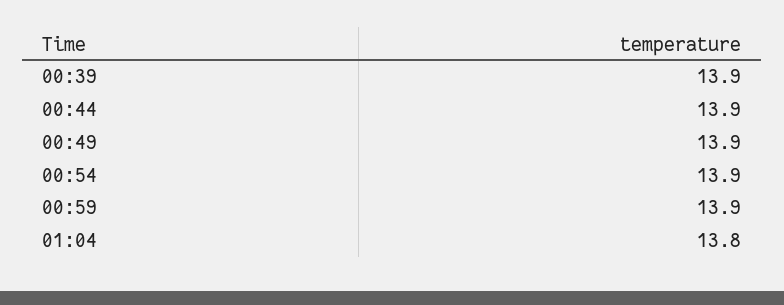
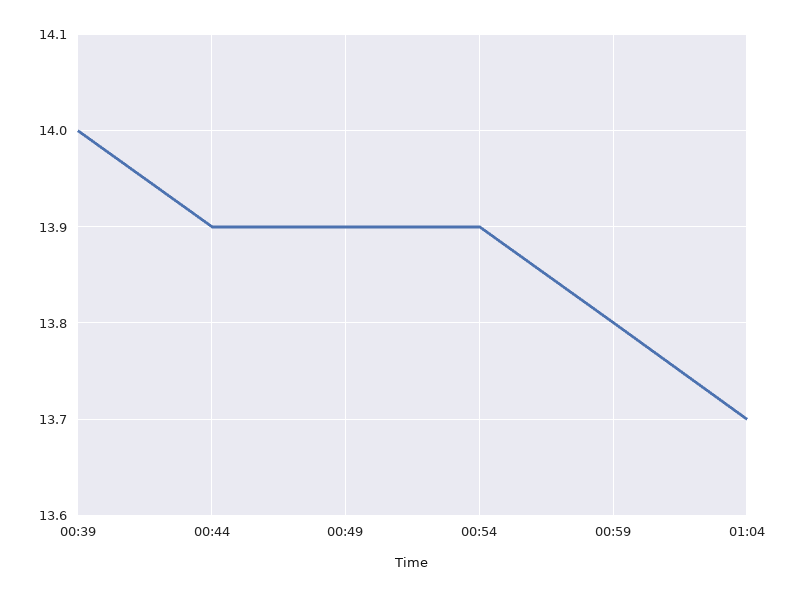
00:39: 13.9 -> 14
00:59: 13.9 -> 13.8
01:04: 13.8 -> 13.7

